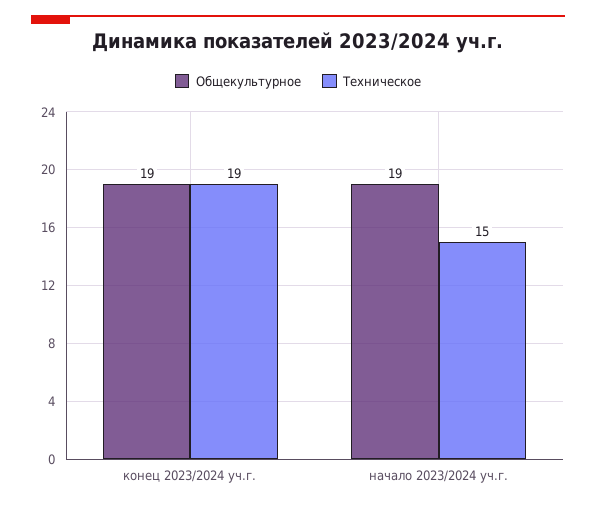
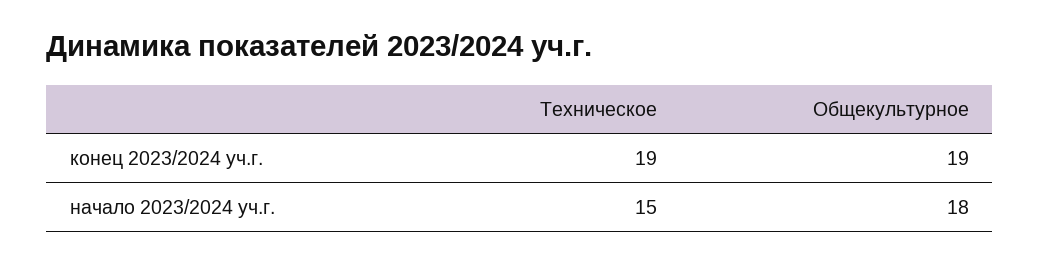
Общекультурное, начало 2023/2024 уч.г.: 19 -> 18

